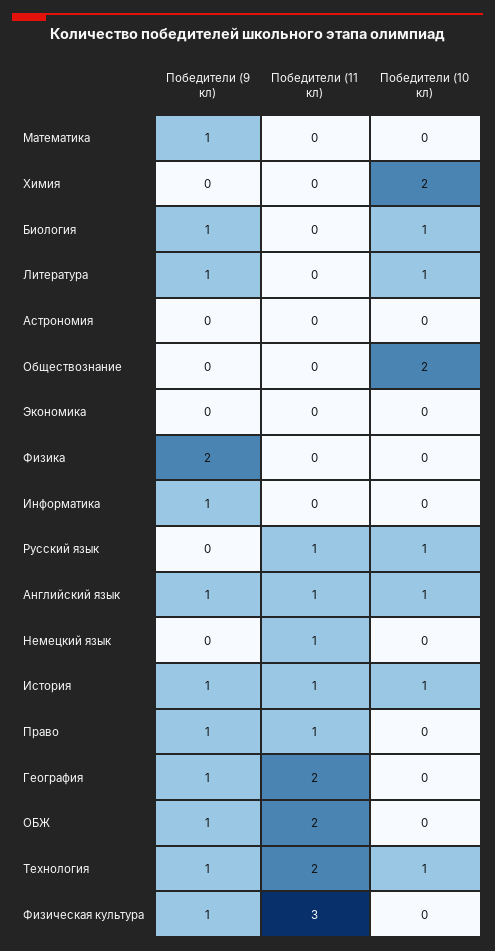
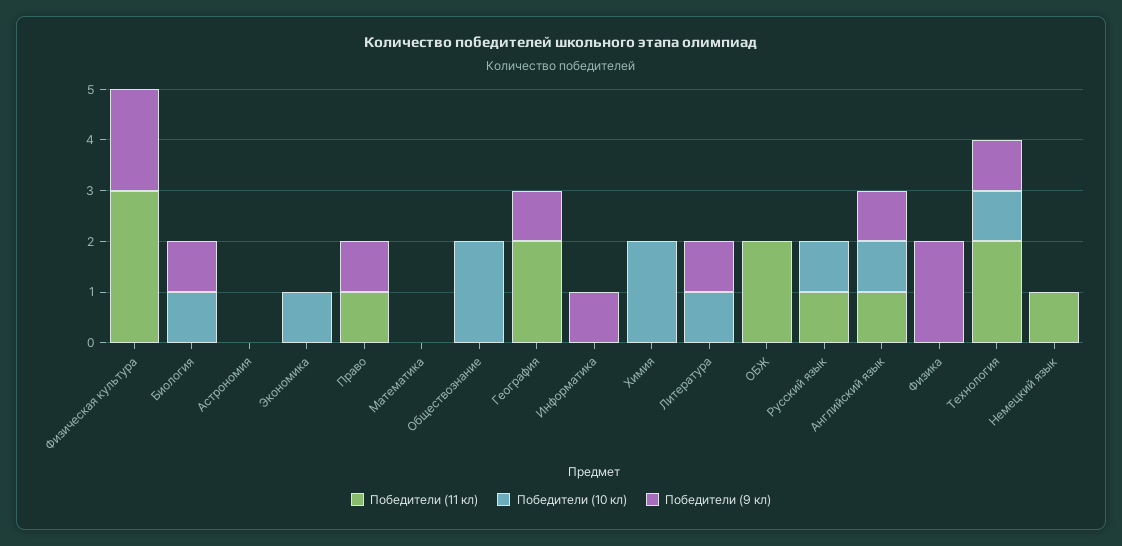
Победители (9 кл), Математика: 1 -> 0
Победители (10 кл), Экономика: 0 -> 1
Победители (9 кл), История: 1 -> none
Победители (11 кл), История: 1 -> none
Победители (10 кл), История: 1 -> none
Победители (9 кл), ОБЖ: 1 -> 0
Победители (9 кл), Физическая культура: 1 -> 2

